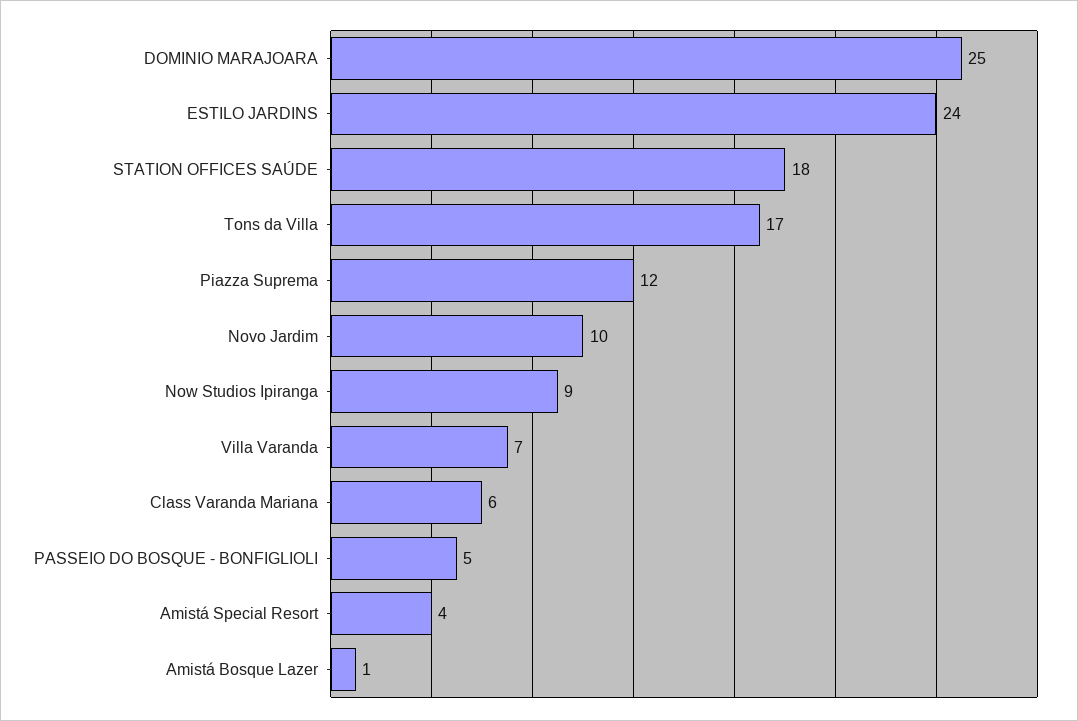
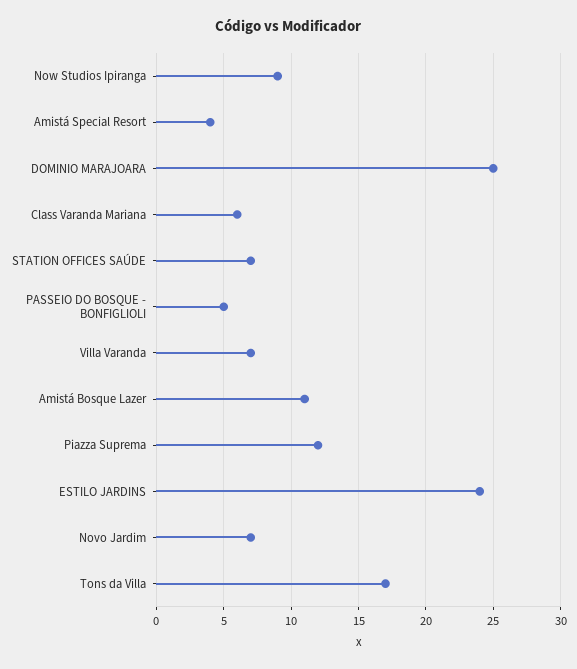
STATION OFFICES SAÚDE: 18 -> 7
Novo Jardim: 10 -> 7
Amistá Bosque Lazer: 1 -> 11

